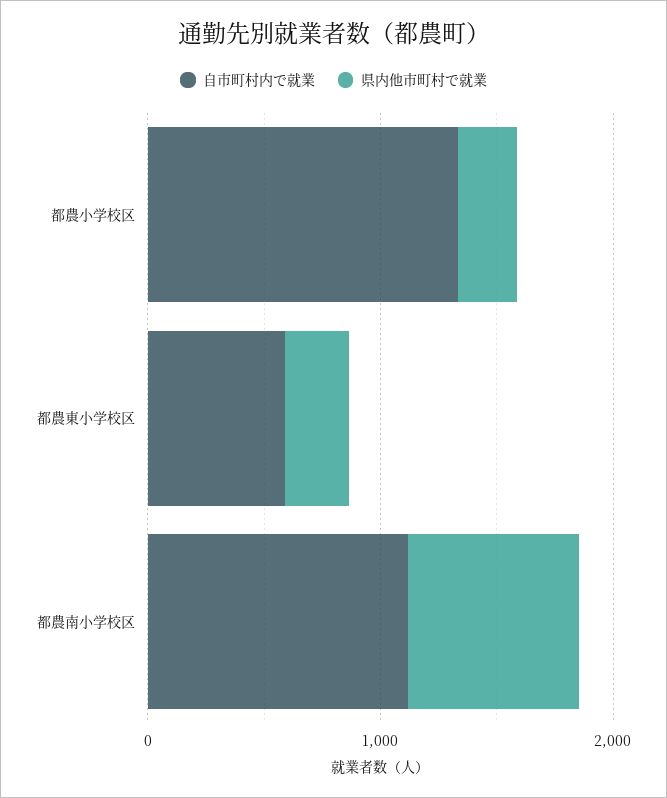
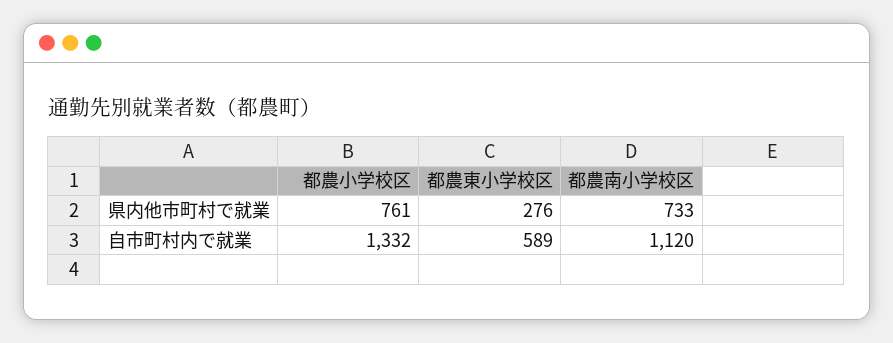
県内他市町村で就業, 都農小学校区: 200 -> 761

